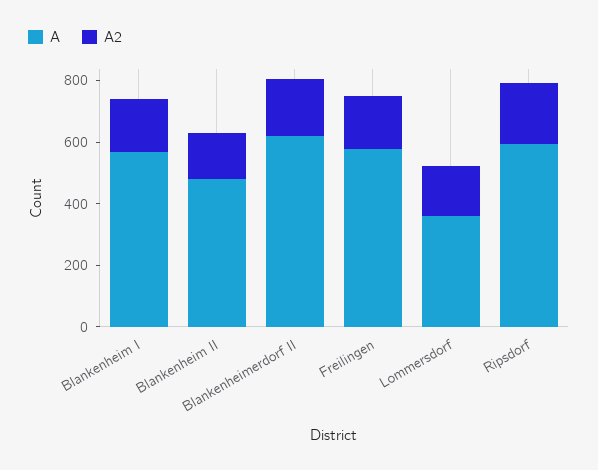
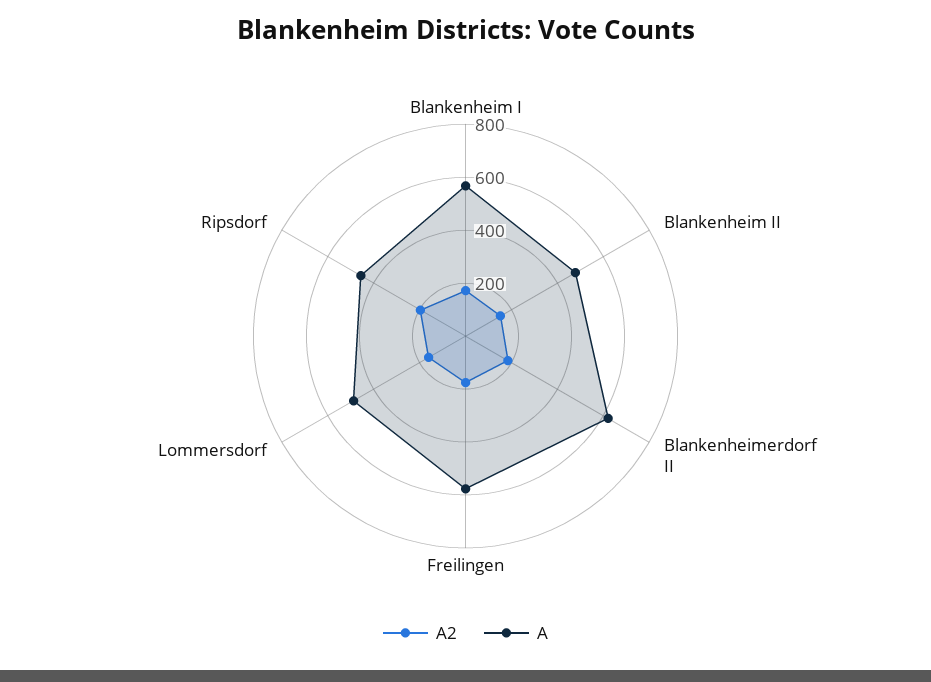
A, Lommersdorf: 350 -> 500
A, Ripsdorf: 600 -> 450

